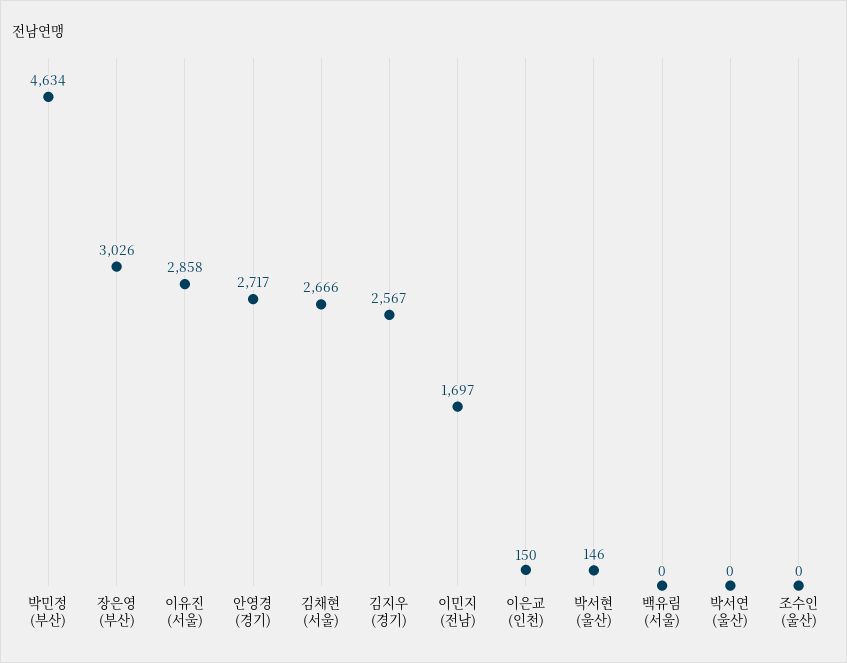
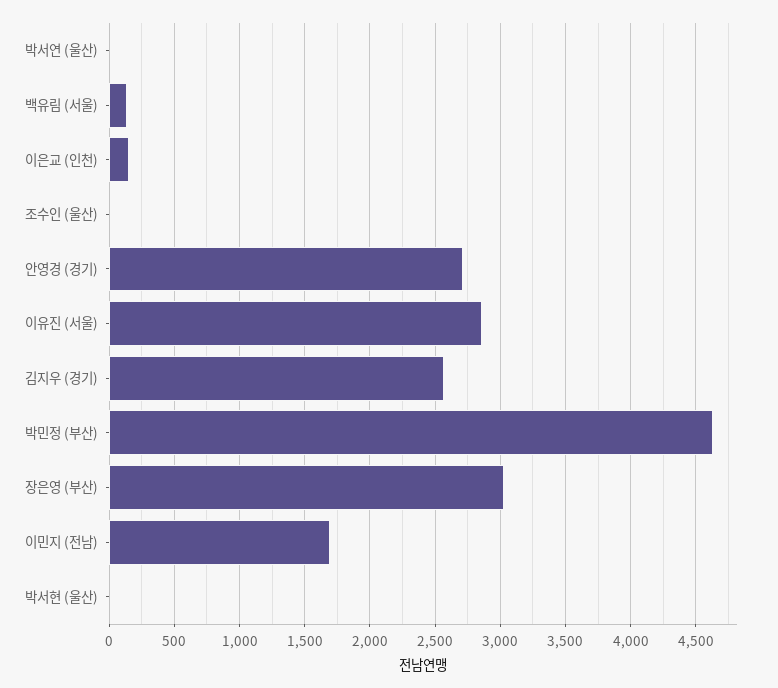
김채현 (서울): 2666 -> none
박서현 (울산): 146 -> 0
백유림 (서울): 0 -> 150

